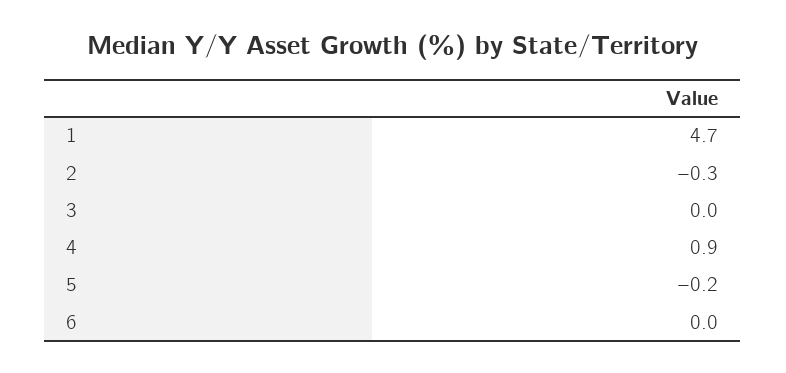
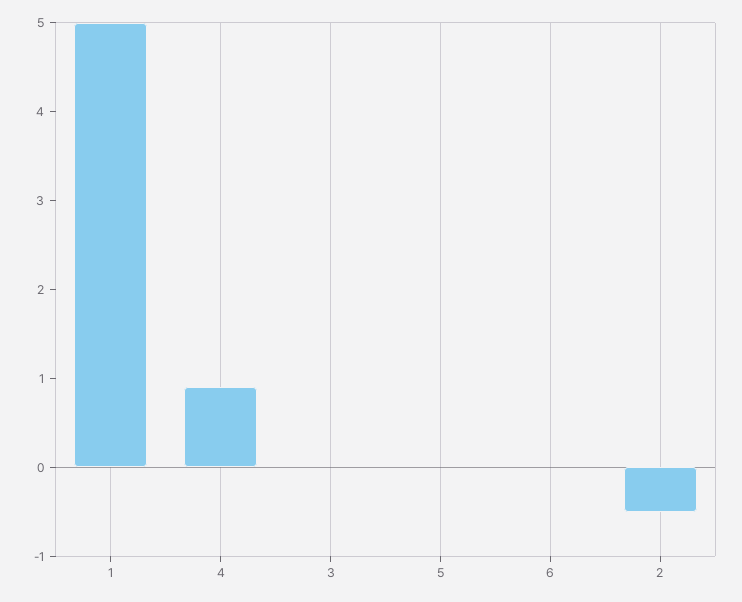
1: 4.7 -> 5
2: -0.3 -> -0.5
5: -0.2 -> 0

